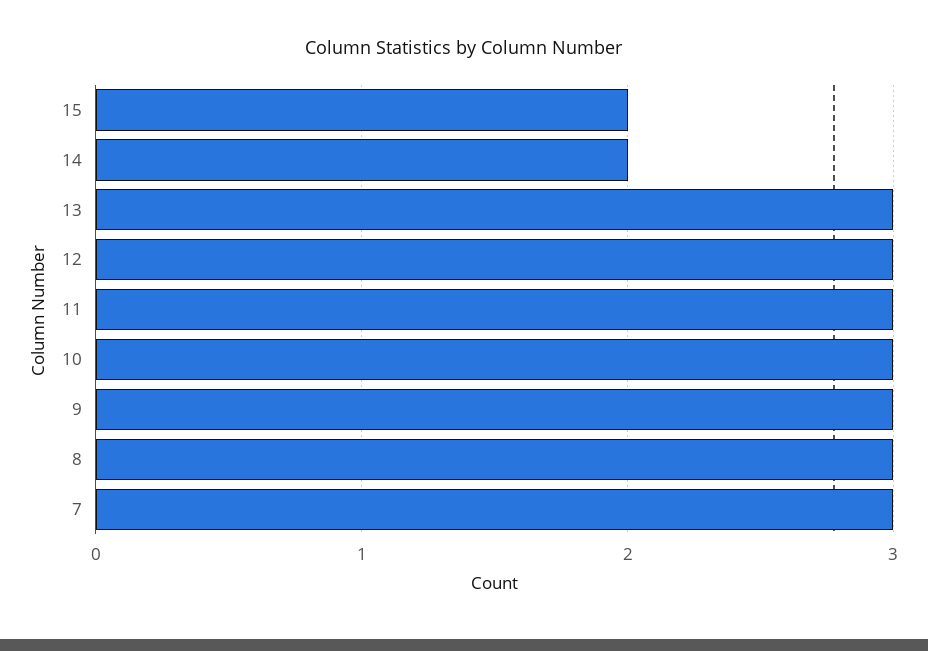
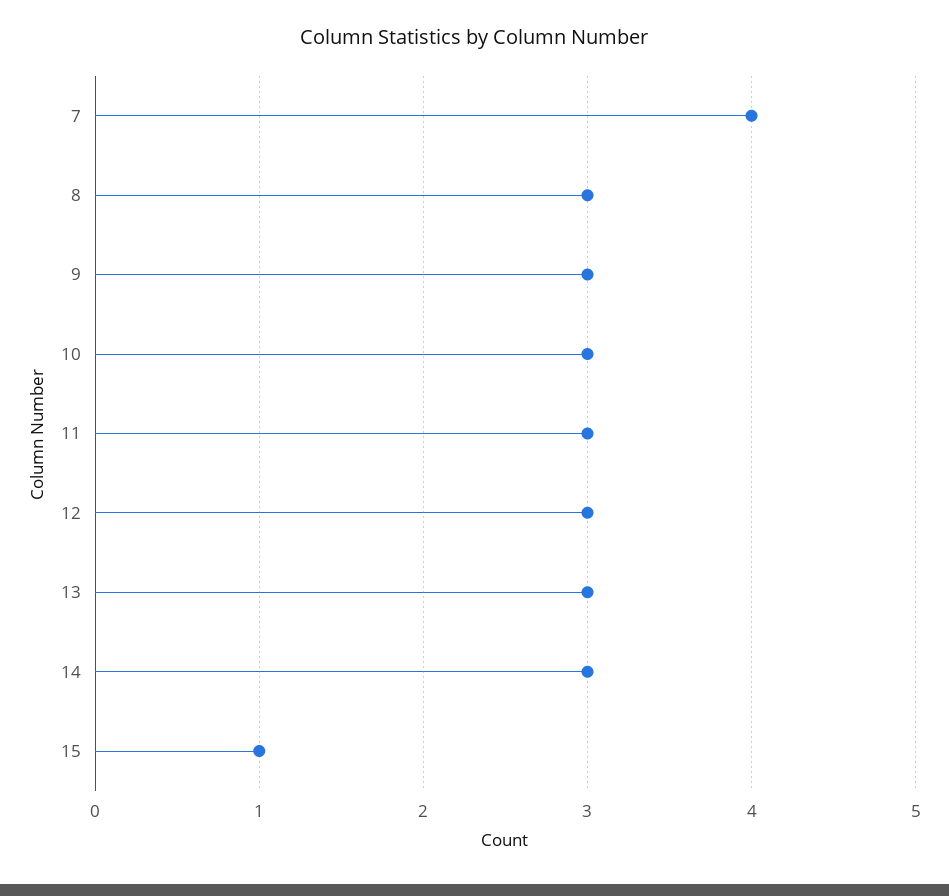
15: 2 -> 1
14: 2 -> 3
7: 3 -> 4

